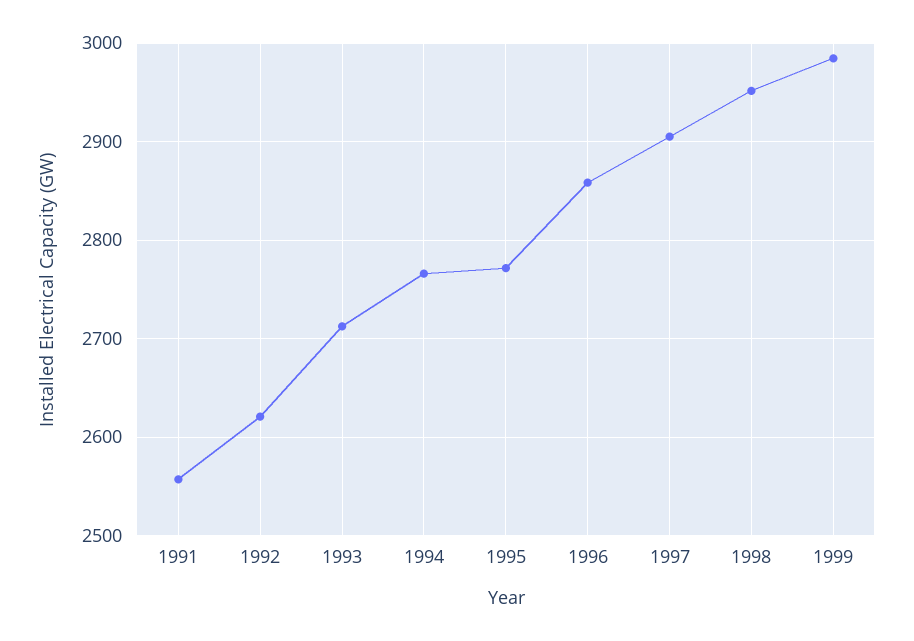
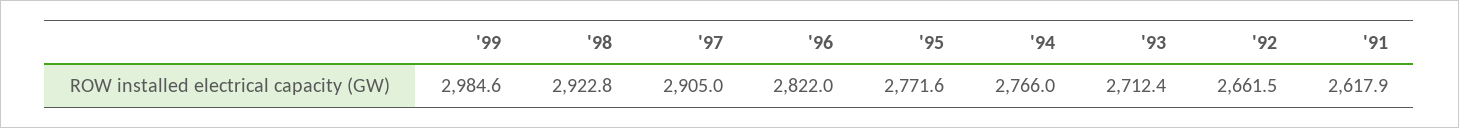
1991: 2560 -> 2617.9
1992: 2620 -> 2661.5
1996: 2860 -> 2822
1998: 2950 -> 2922.8

